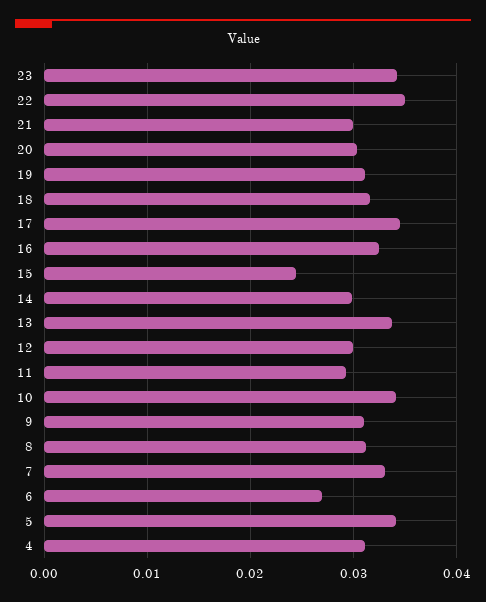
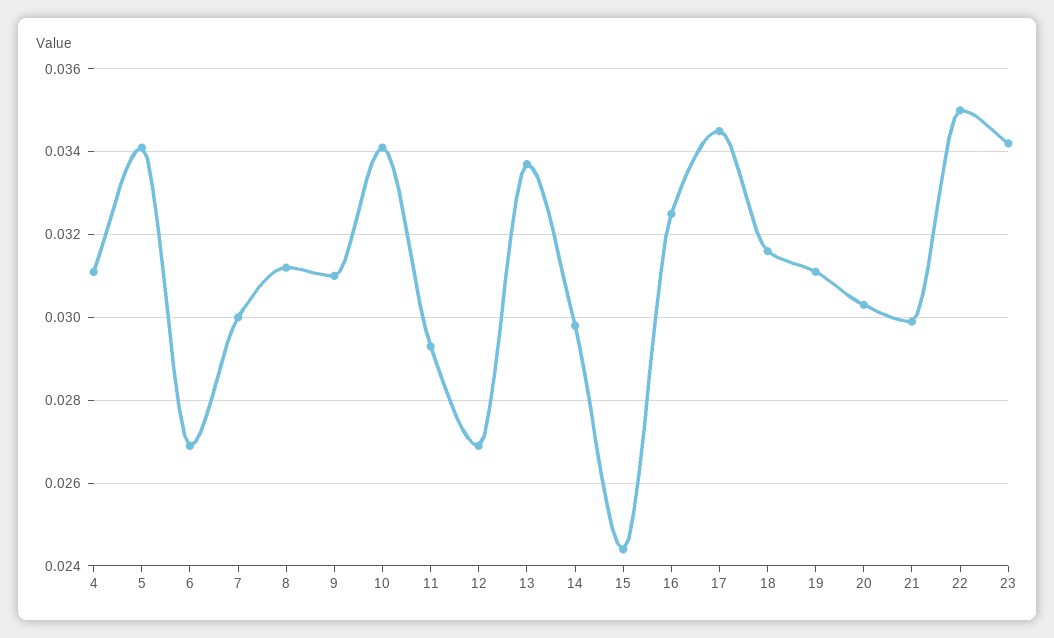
12: 0.03 -> 0.027
7: 0.033 -> 0.03

